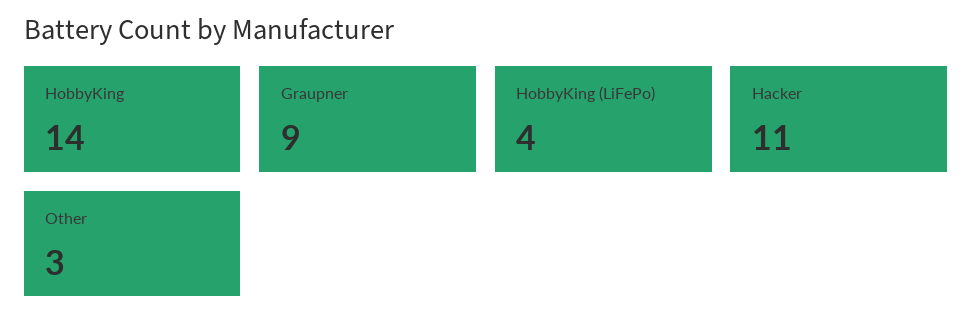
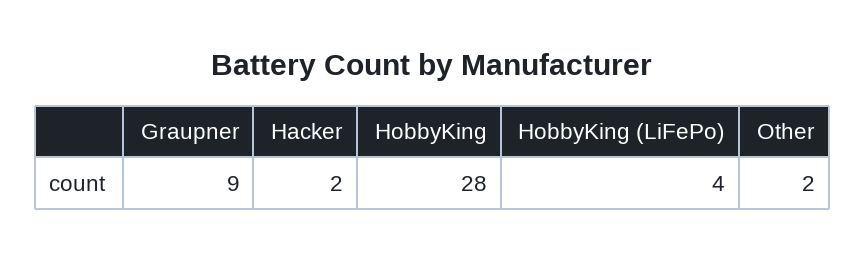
HobbyKing: 14 -> 28
Hacker: 11 -> 2
Other: 3 -> 2

